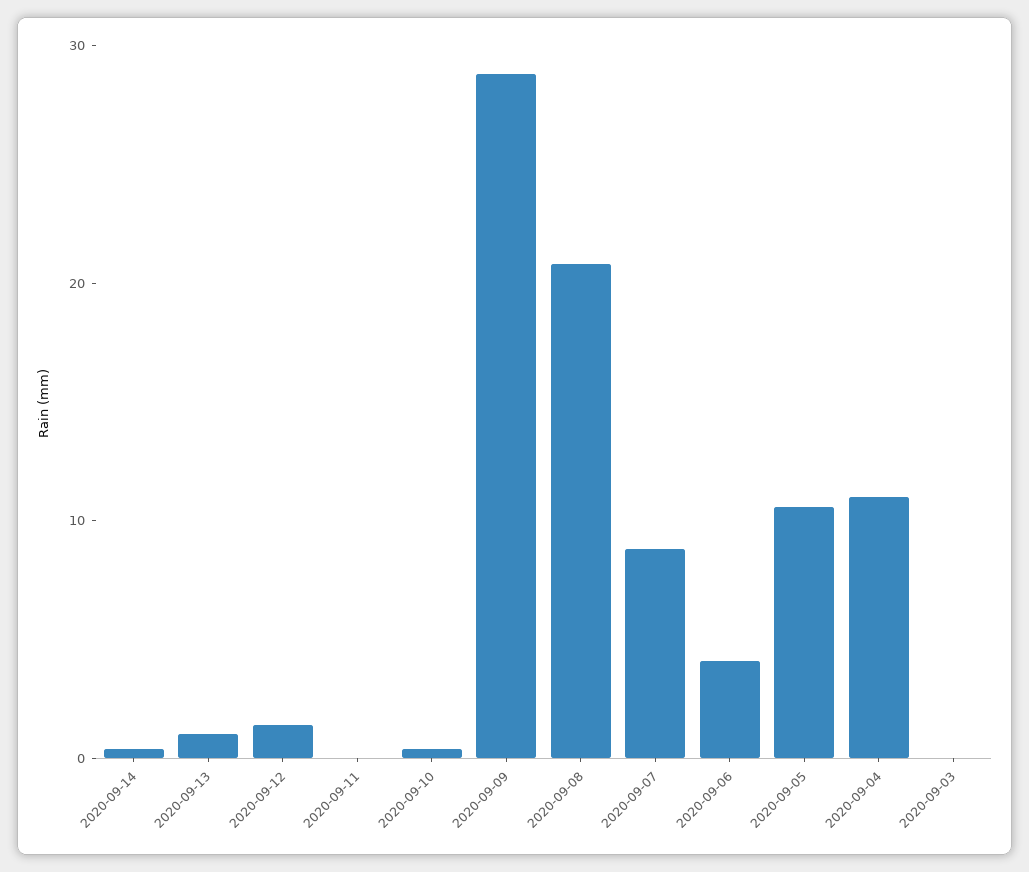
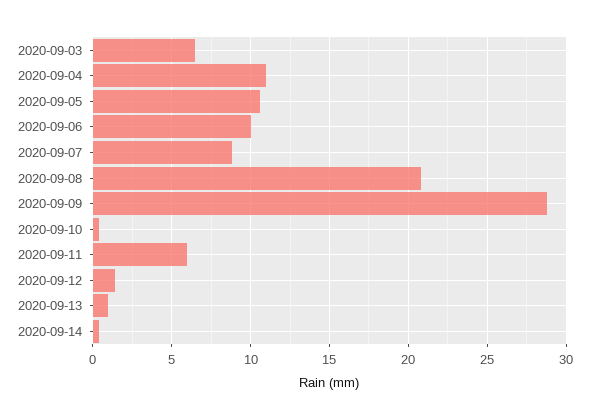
2020-09-11: 0 -> 6
2020-09-06: 4 -> 10
2020-09-03: 0 -> 6.5

